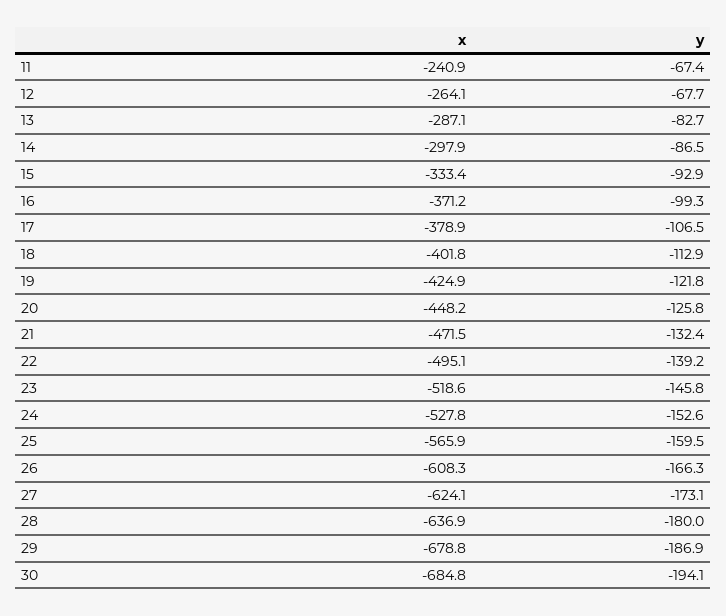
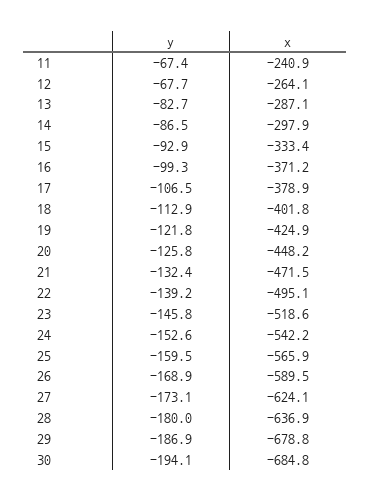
x, 24: -527.8 -> -542.2
x, 26: -608.3 -> -589.5
y, 26: -166.3 -> -168.9

